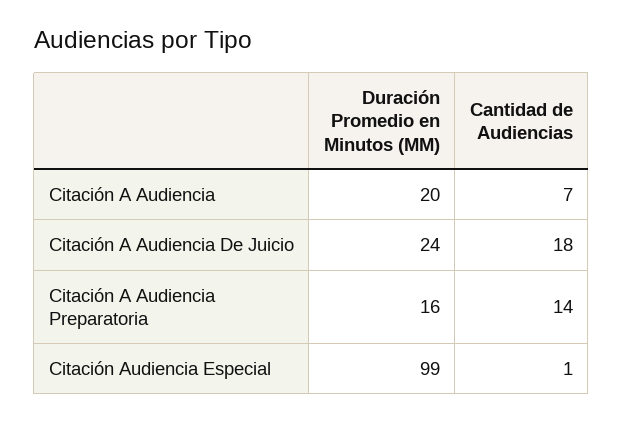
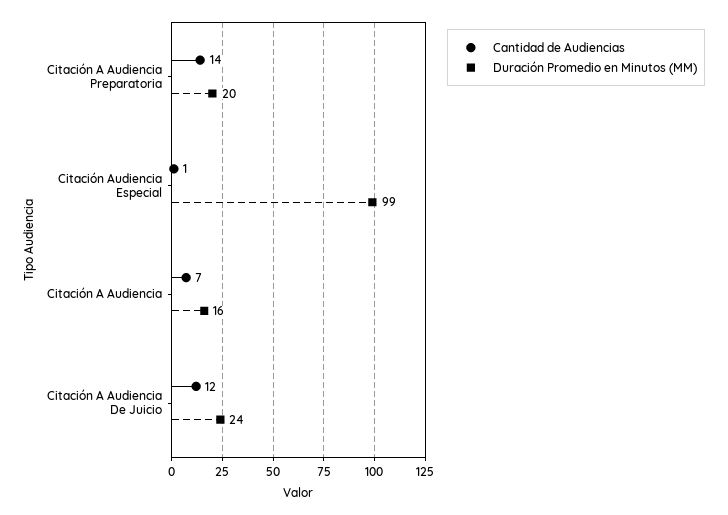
Duración Promedio en Minutos (MM), Citación A Audiencia: 20 -> 16
Cantidad de Audiencias, Citación A Audiencia De Juicio: 18 -> 12
Duración Promedio en Minutos (MM), Citación A Audiencia Preparatoria: 16 -> 20

